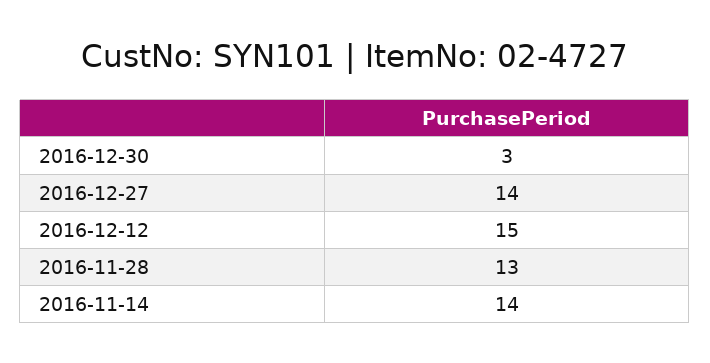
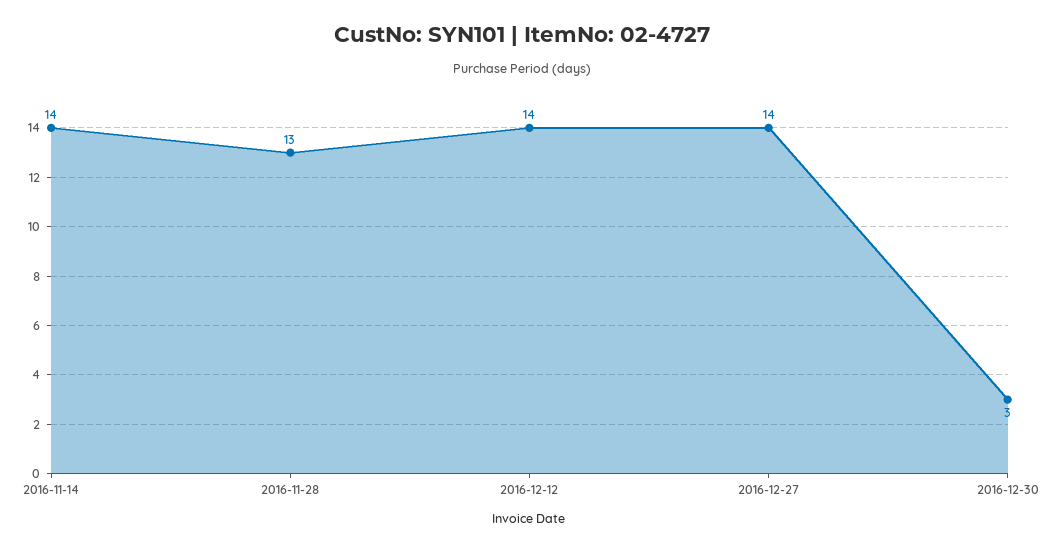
2016-12-12: 15 -> 14

